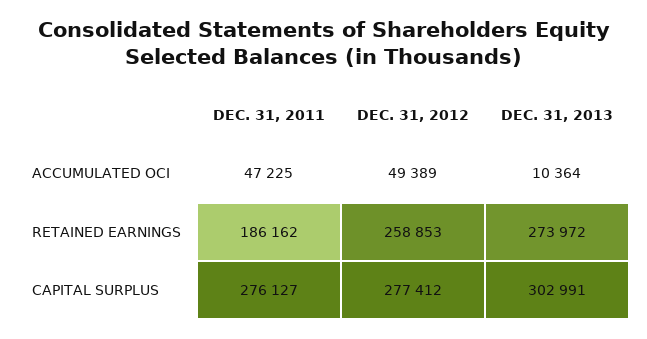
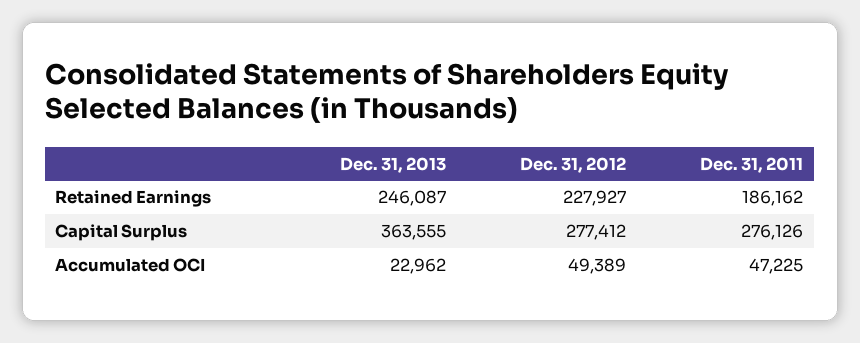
DEC. 31, 2013, ACCUMULATED OCI: 10364 -> 22962
DEC. 31, 2012, RETAINED EARNINGS: 258853 -> 227927
DEC. 31, 2013, RETAINED EARNINGS: 273972 -> 246087
DEC. 31, 2011, CAPITAL SURPLUS: 276127 -> 276126
DEC. 31, 2013, CAPITAL SURPLUS: 302991 -> 363555

